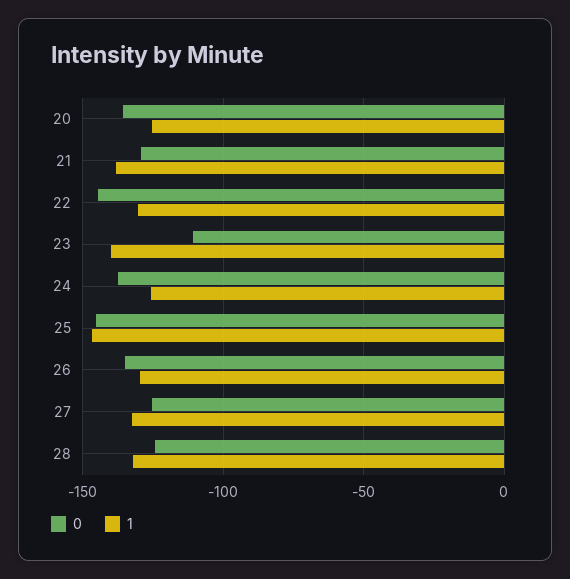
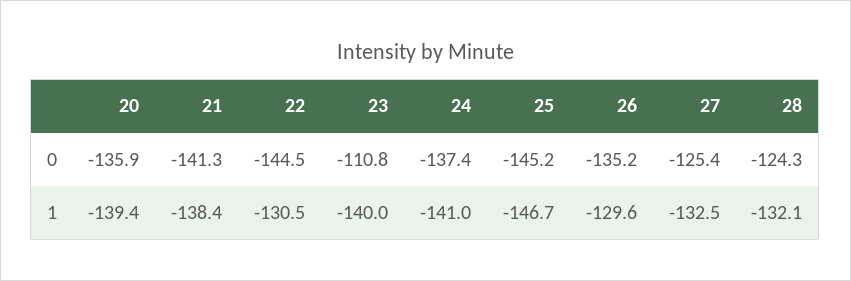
1, 20: -125 -> -139.4
0, 21: -130 -> -141.3
1, 24: -125 -> -141

